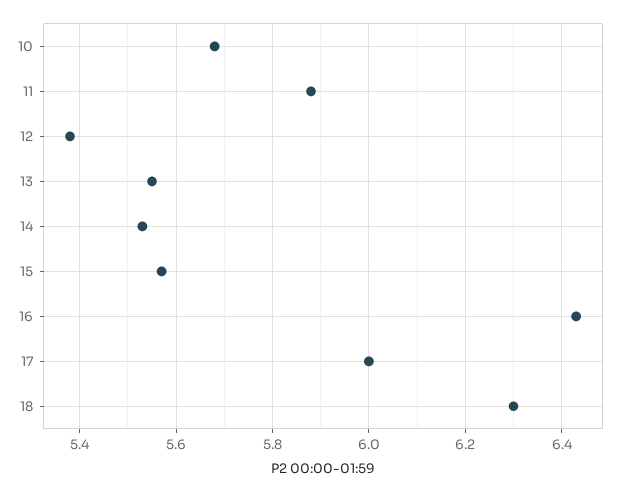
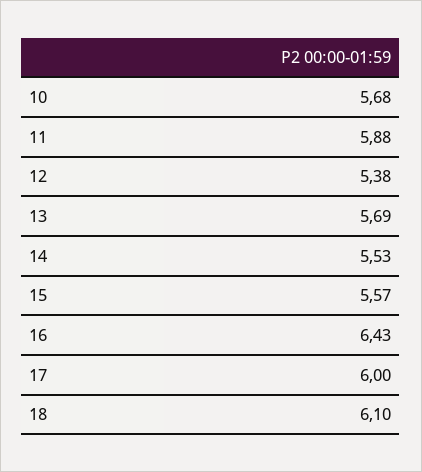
13: 5.55 -> 5.69
18: 6.3 -> 6.1

